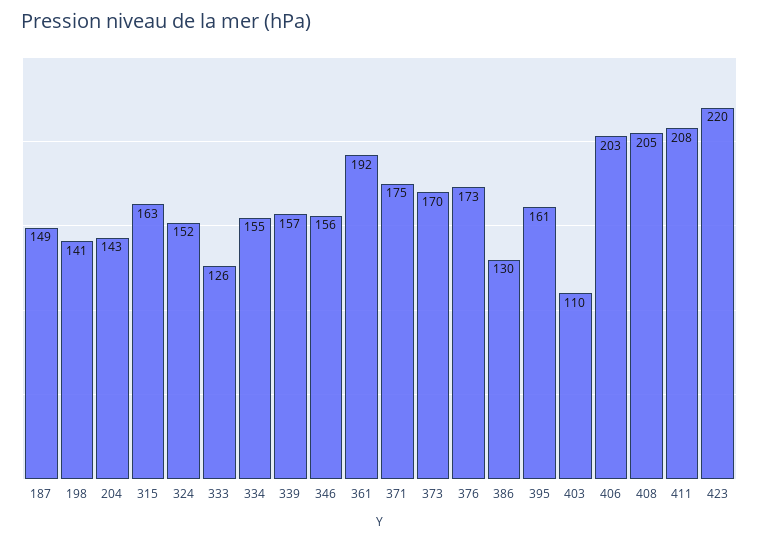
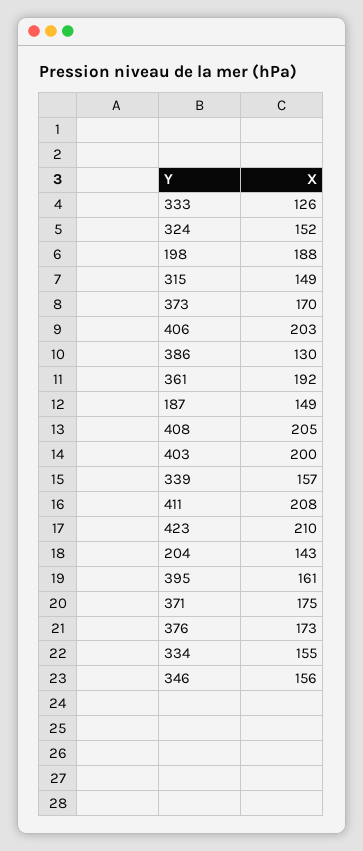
198: 141 -> 188
315: 163 -> 149
403: 110 -> 200
423: 220 -> 210

